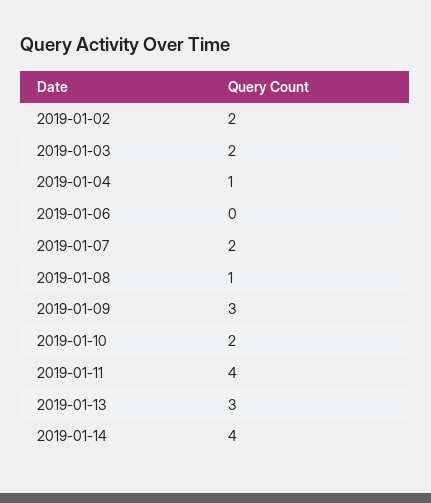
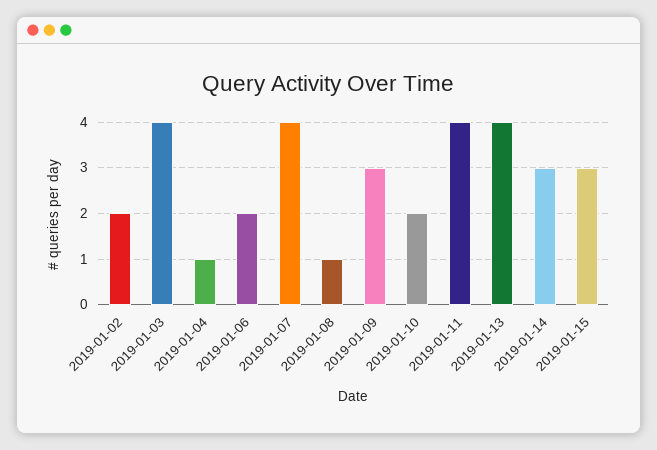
2019-01-03: 2 -> 4
2019-01-06: 0 -> 2
2019-01-07: 2 -> 4
2019-01-13: 3 -> 4
2019-01-14: 4 -> 3
2019-01-15: none -> 3

